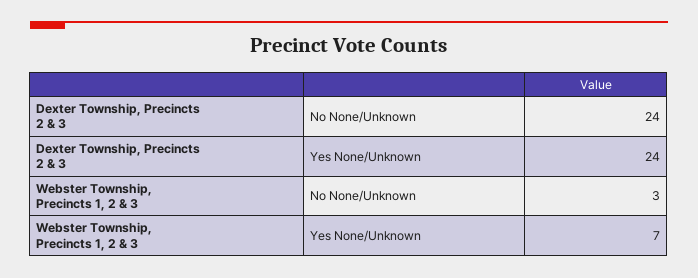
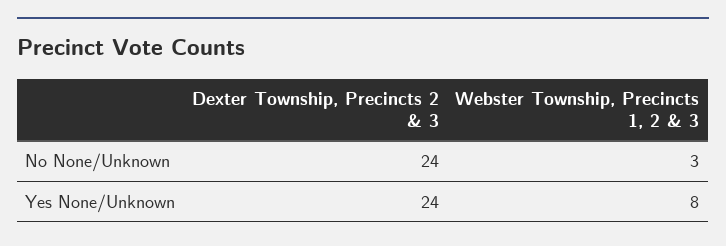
Webster Township, Precincts 1, 2 & 3, Yes None/Unknown: 7 -> 8

